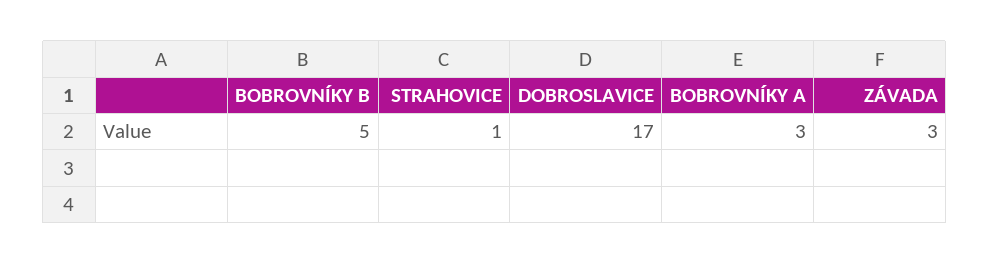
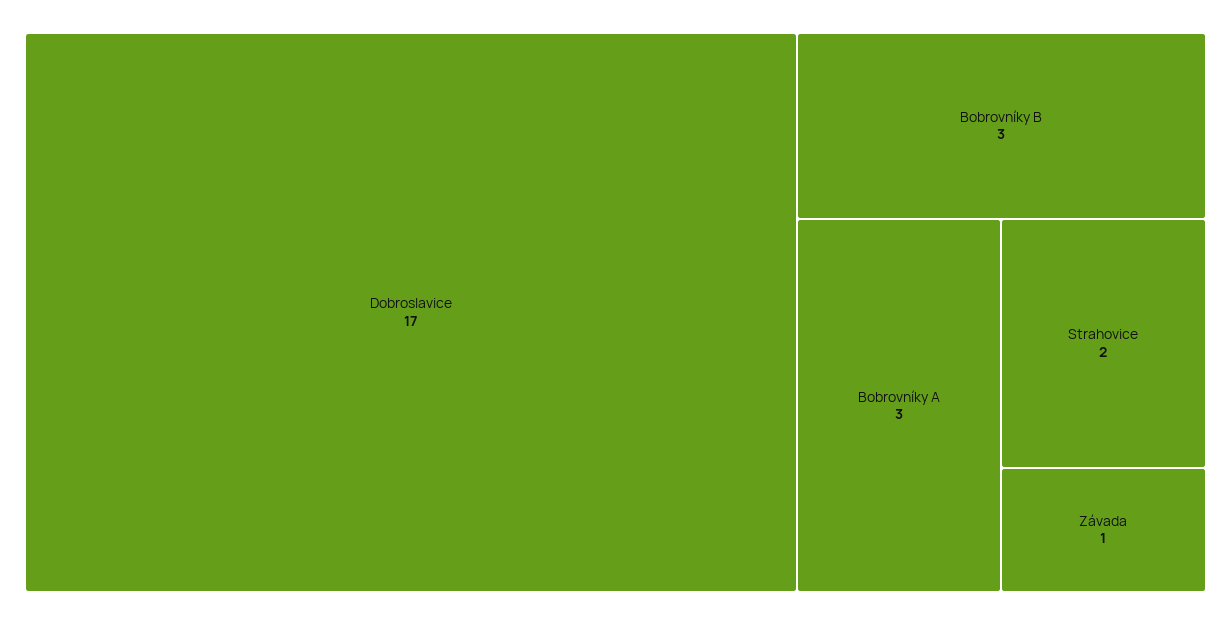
BOBROVNÍKY B: 5 -> 3
STRAHOVICE: 1 -> 2
ZÁVADA: 3 -> 1

